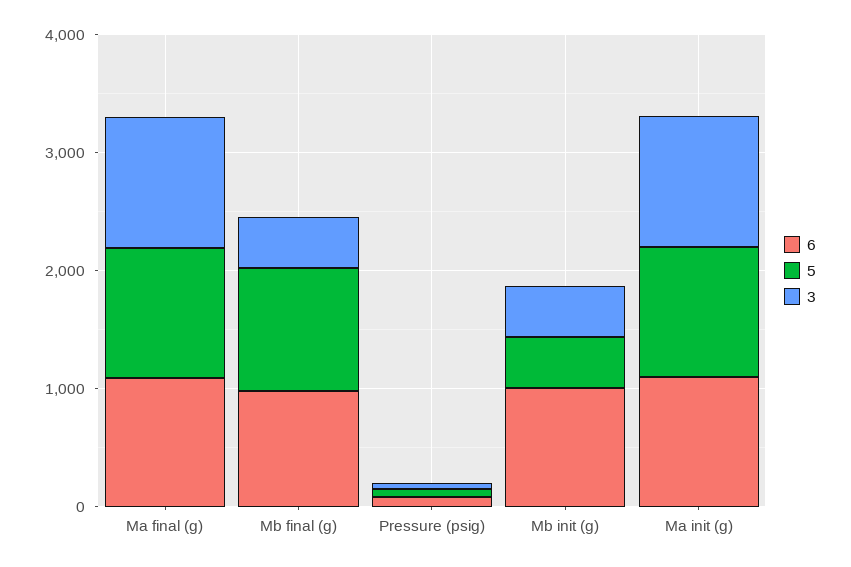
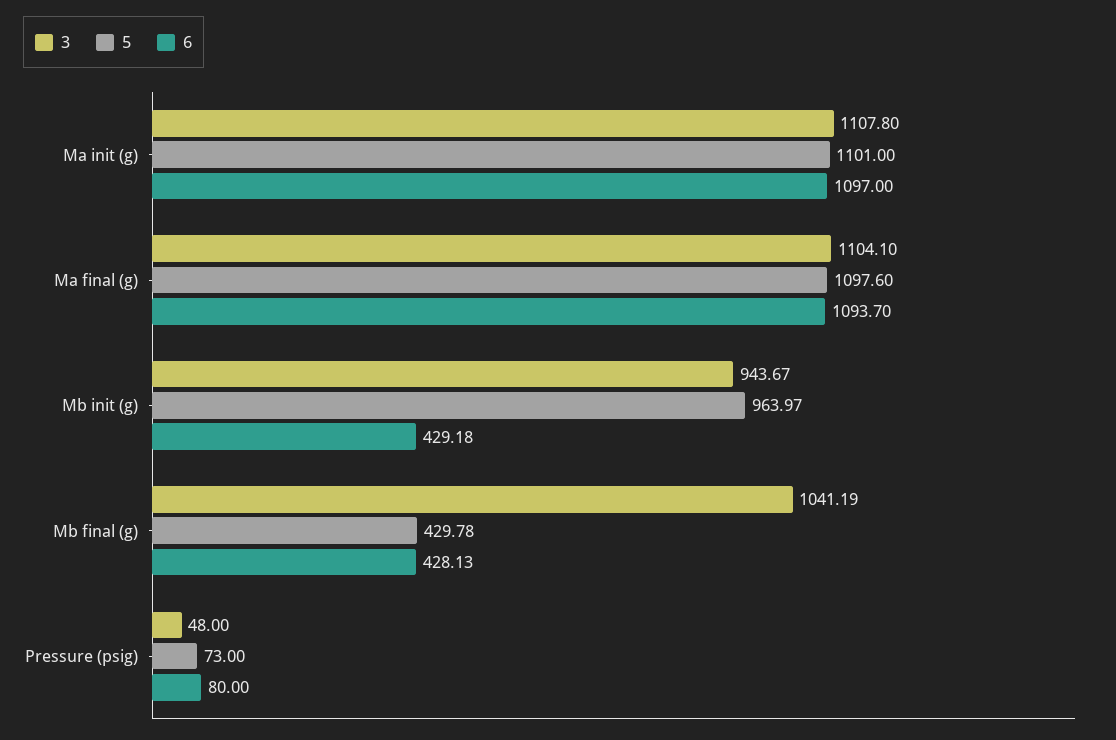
6, Mb final (g): 1000 -> 428.13
5, Mb final (g): 1000 -> 429.78
3, Mb final (g): 400 -> 1041.19
6, Mb init (g): 1000 -> 429.18
5, Mb init (g): 400 -> 963.97
3, Mb init (g): 400 -> 943.67

